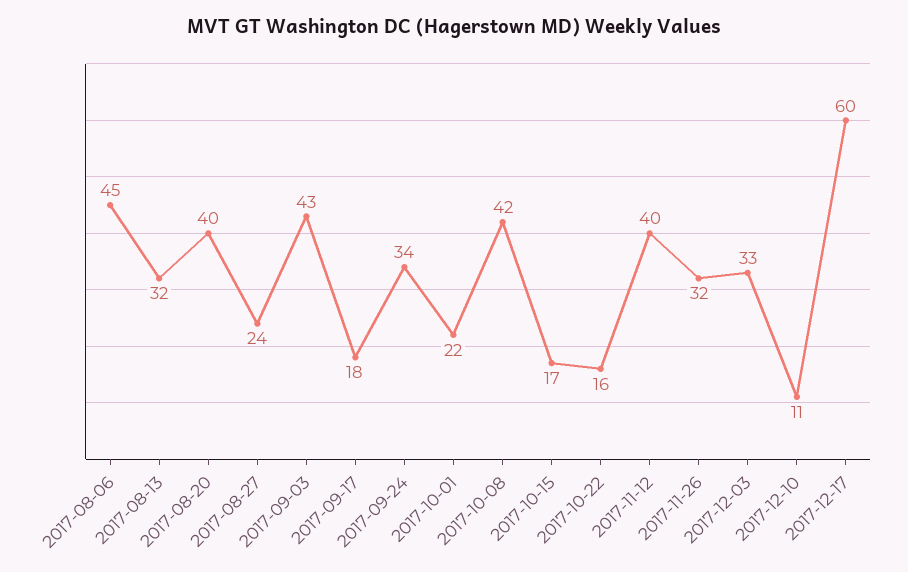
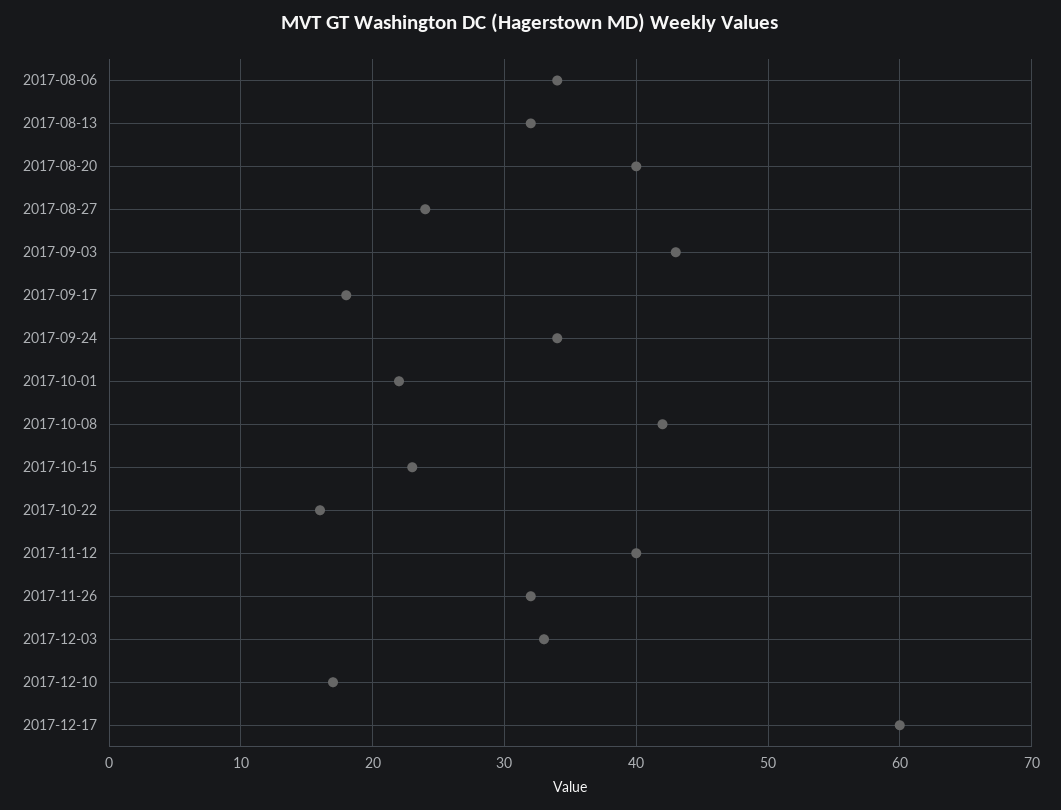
2017-08-06: 45 -> 34
2017-10-15: 17 -> 23
2017-12-10: 11 -> 17

